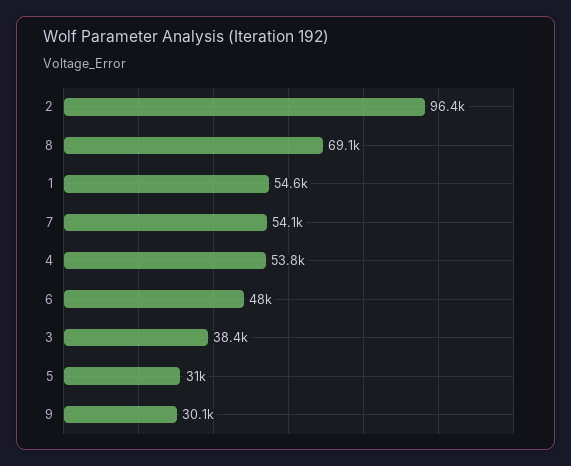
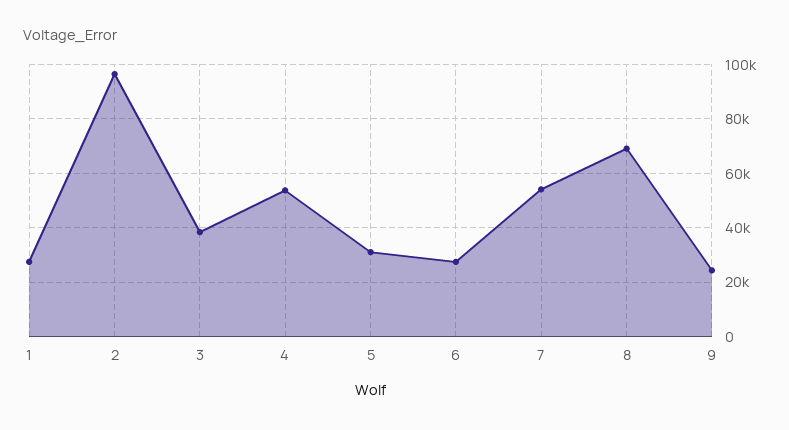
1: 54600 -> 27500
6: 48000 -> 27500
9: 30100 -> 25000

